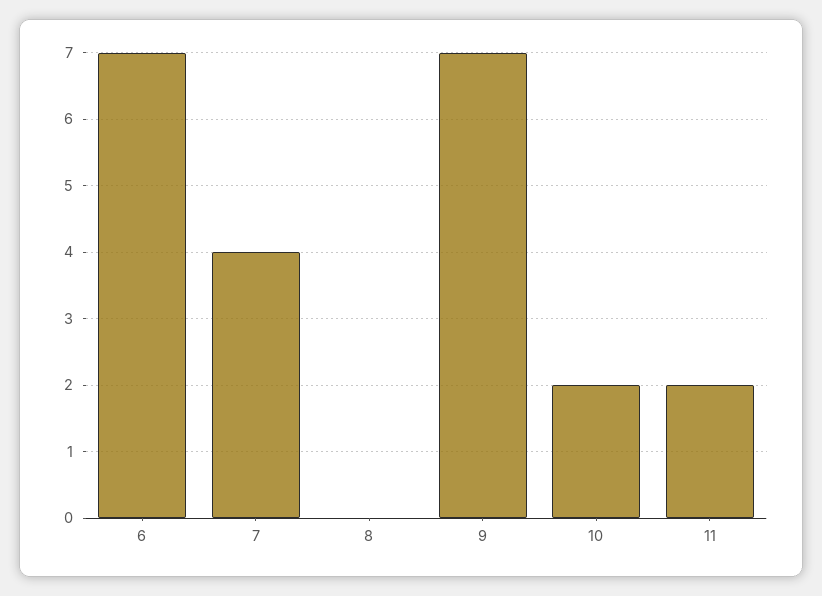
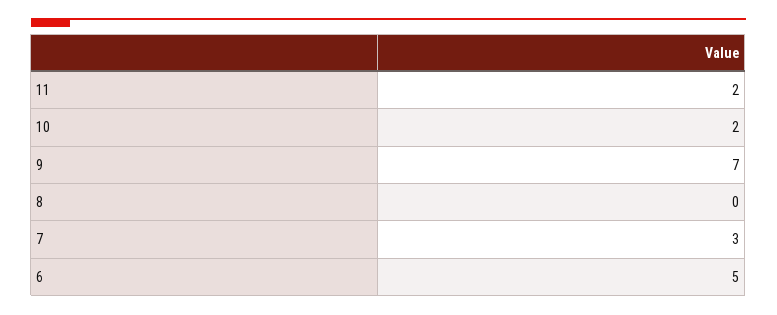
6: 7 -> 5
7: 4 -> 3

